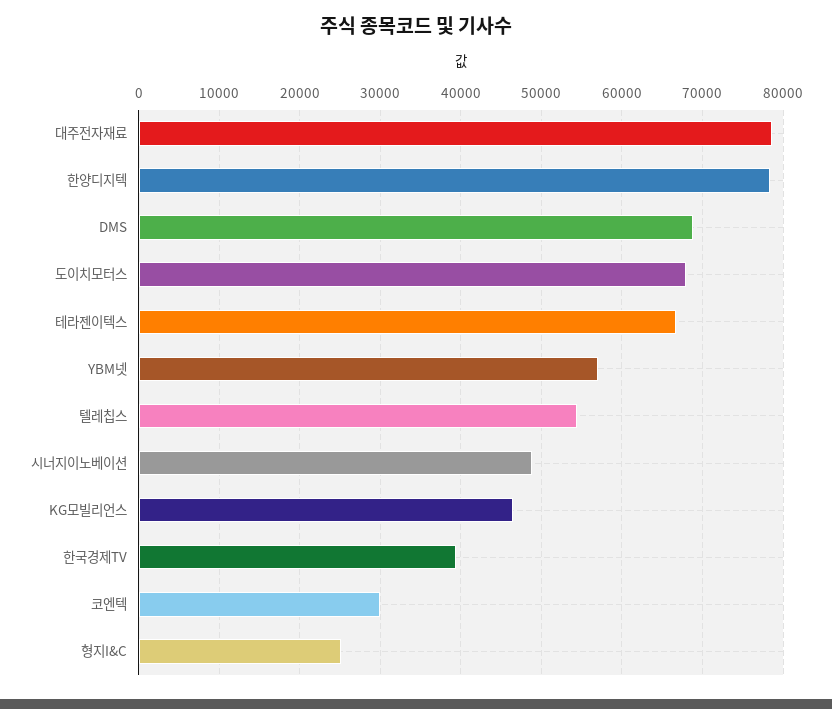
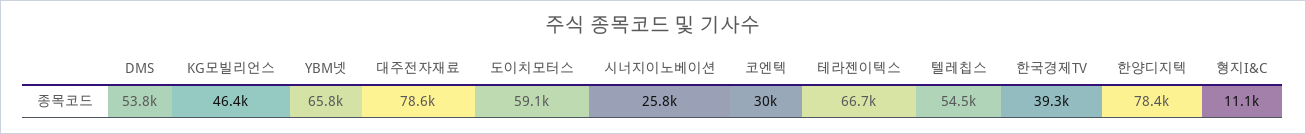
DMS: 69000 -> 53800
도이치모터스: 68000 -> 59100
YBM넷: 57000 -> 65800
시너지이노베이션: 49000 -> 25800
형지I&C: 25000 -> 11100

